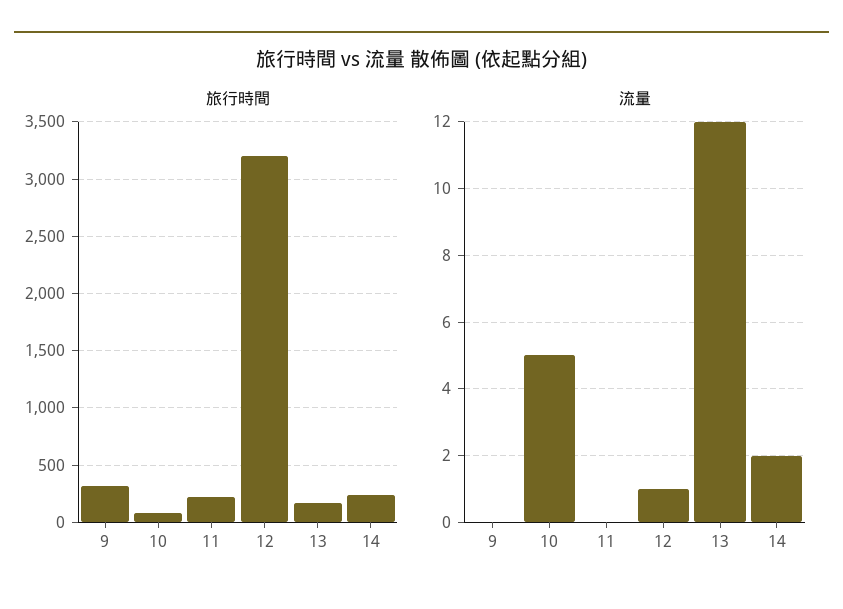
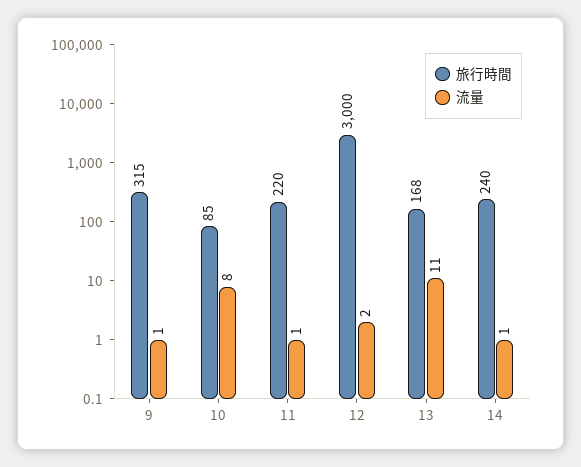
旅行時間, 12: 3200 -> 3000
流量, 9: 0 -> 1
流量, 10: 5 -> 8
流量, 11: 0 -> 1
流量, 12: 1 -> 2
流量, 13: 12 -> 11
流量, 14: 2 -> 1

